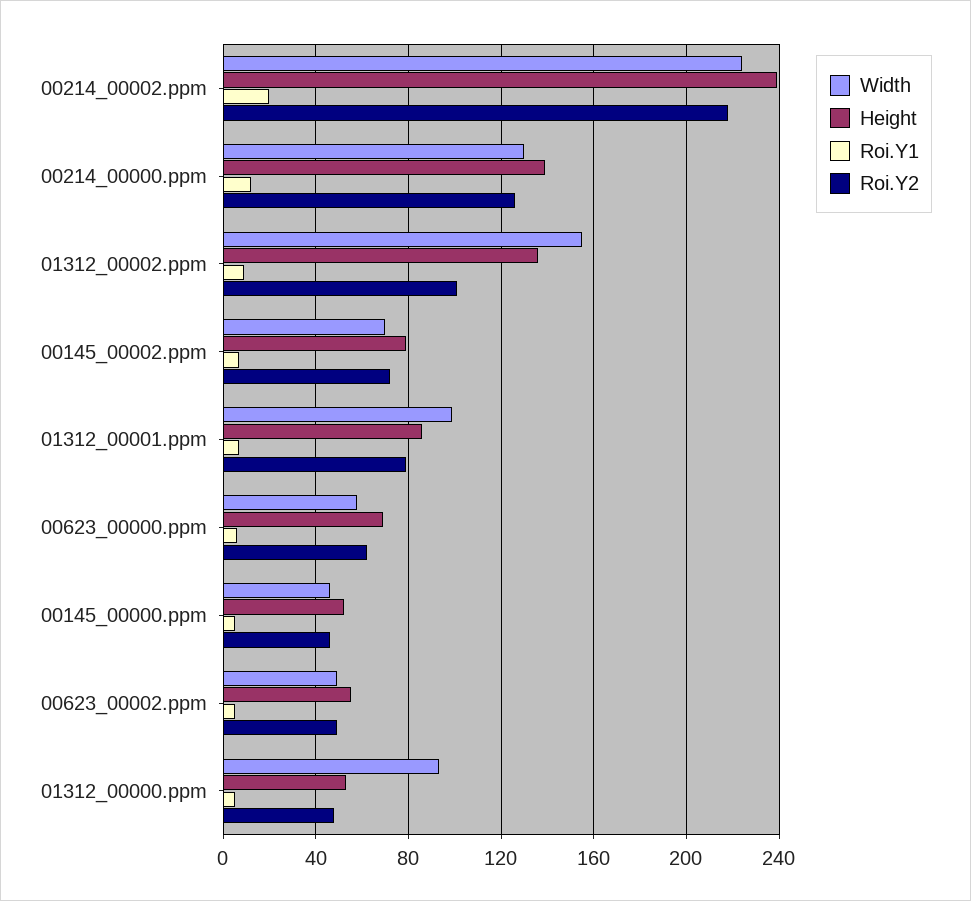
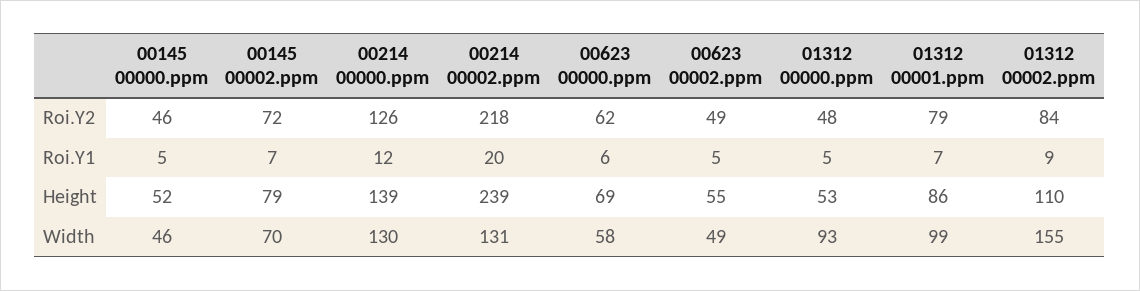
Width, 00214_00002.ppm: 225 -> 131
Height, 01312_00002.ppm: 135 -> 110
Roi.Y2, 01312_00002.ppm: 100 -> 84

